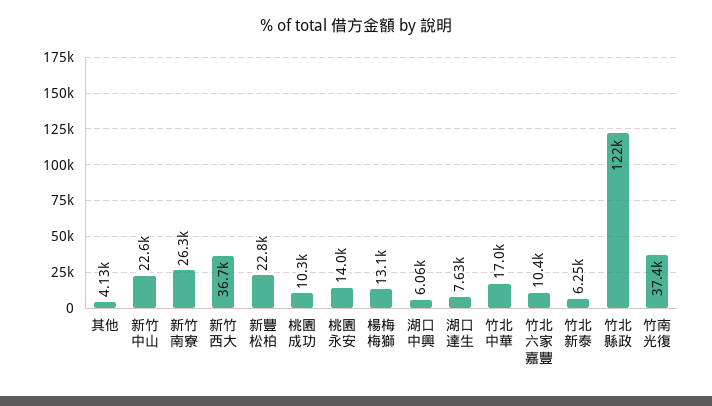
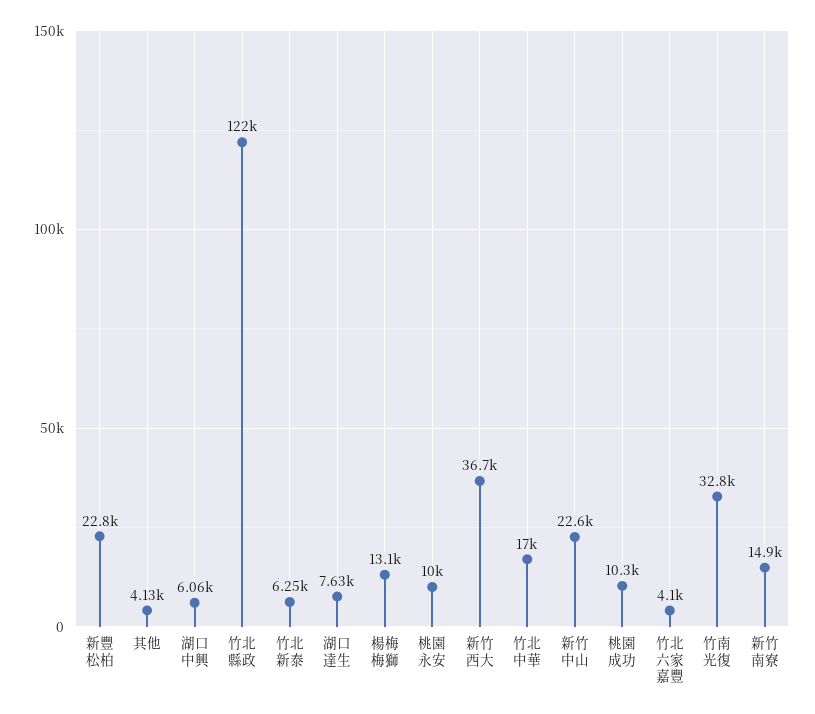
新竹南寮: 26300 -> 14900
桃園永安: 14000 -> 10000
竹北六家嘉豐: 10400 -> 4100
竹南光復: 37400 -> 32800

